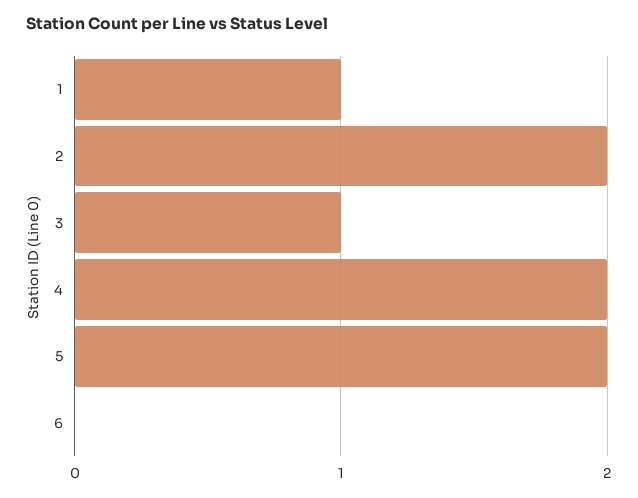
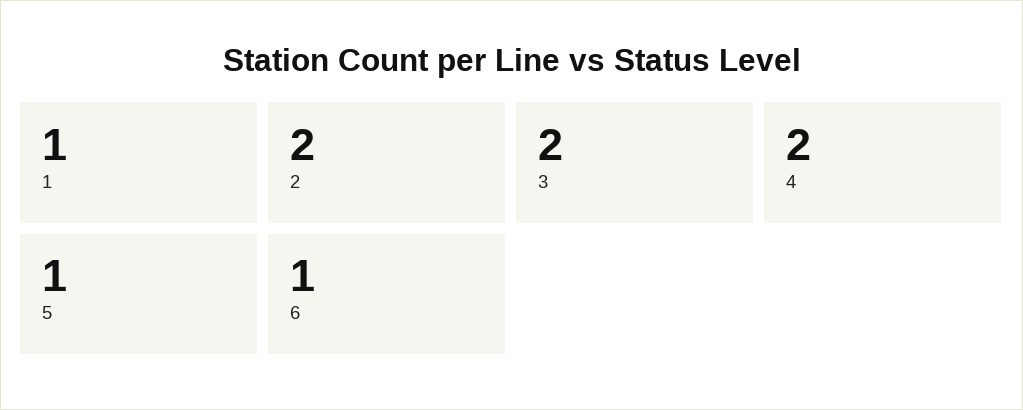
3: 1 -> 2
5: 2 -> 1
6: 0 -> 1

